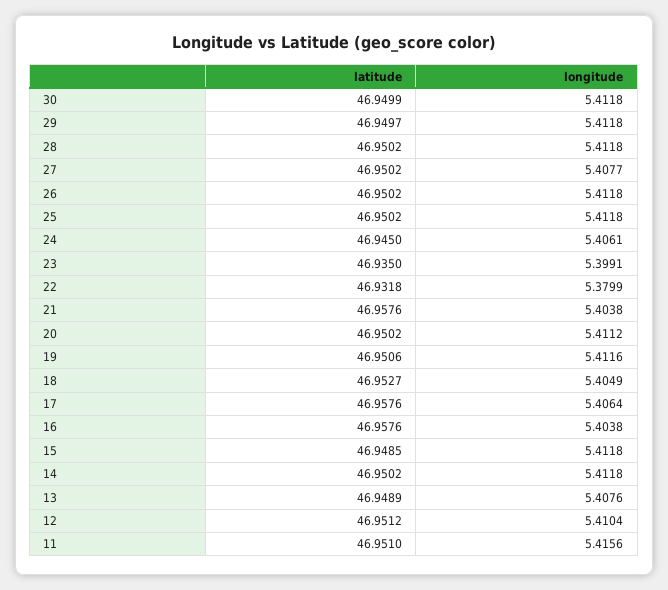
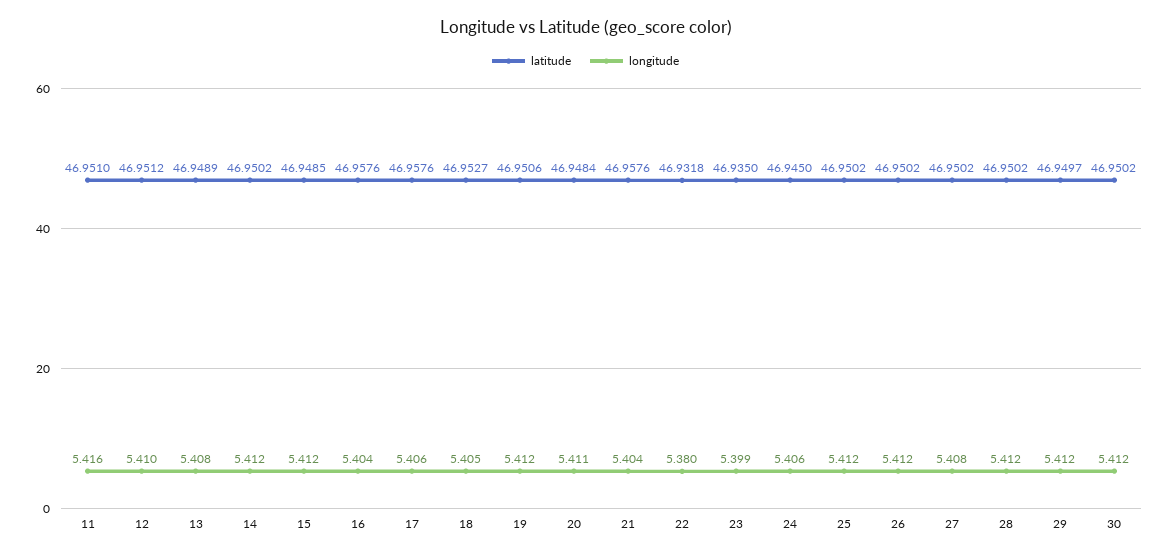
latitude, 30: 46.9499 -> 46.9502
latitude, 20: 46.9502 -> 46.9484

